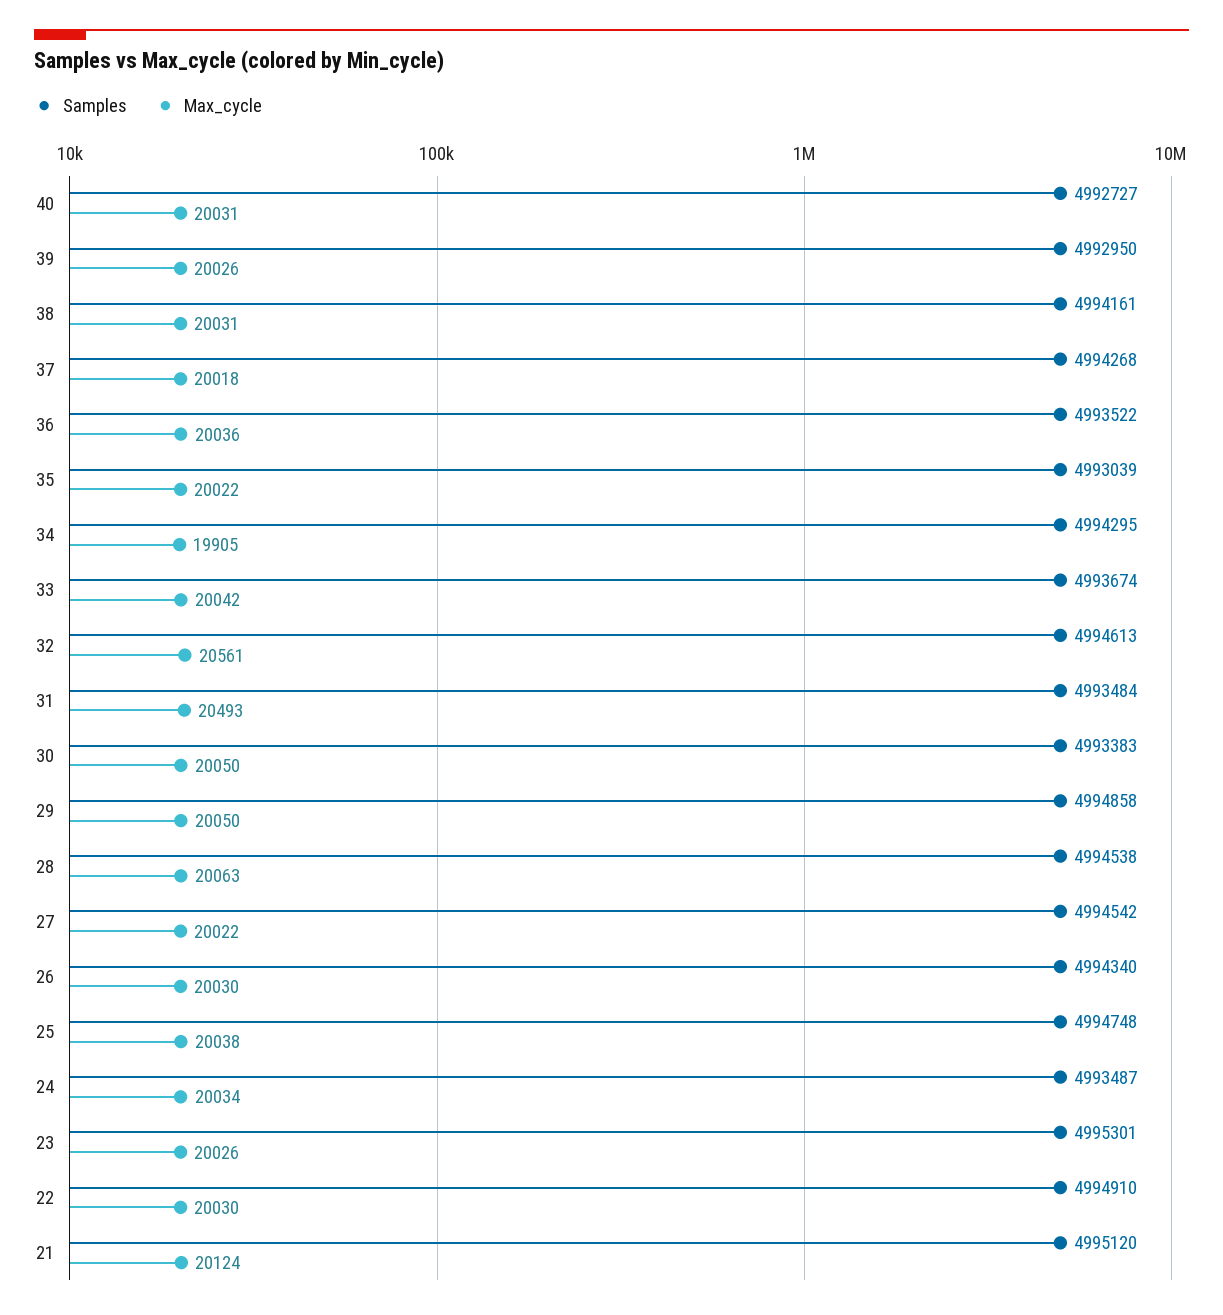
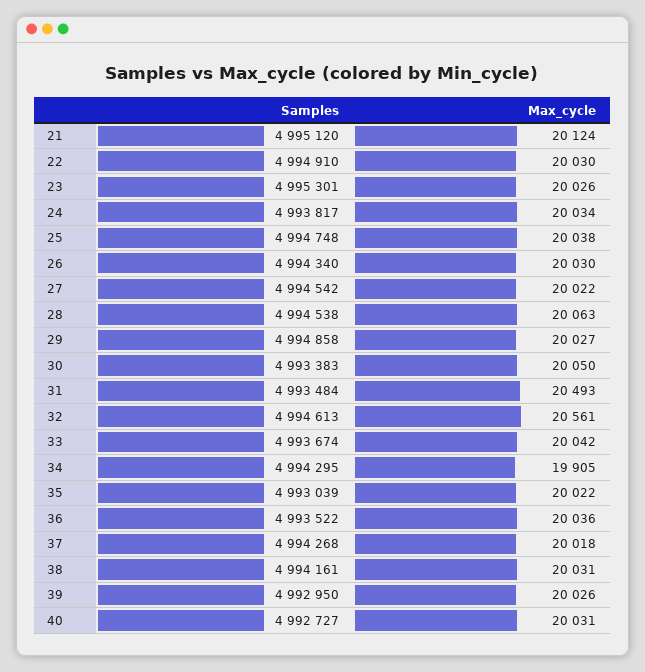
Max_cycle, 29: 20050 -> 20027
Samples, 24: 4993487 -> 4993817

